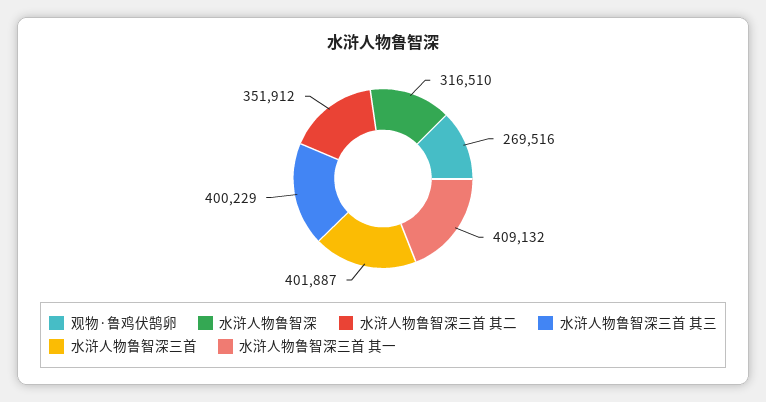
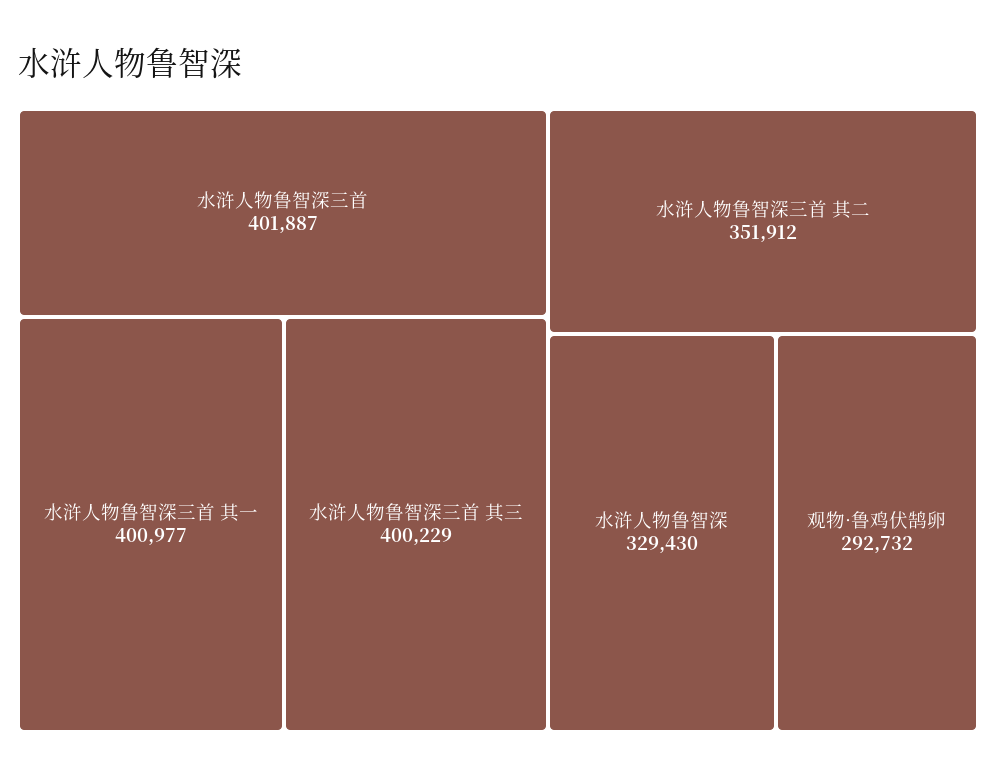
观物·鲁鸡伏鹄卵: 269516 -> 292732
水浒人物鲁智深: 316510 -> 329430
水浒人物鲁智深三首 其一: 409132 -> 400977

